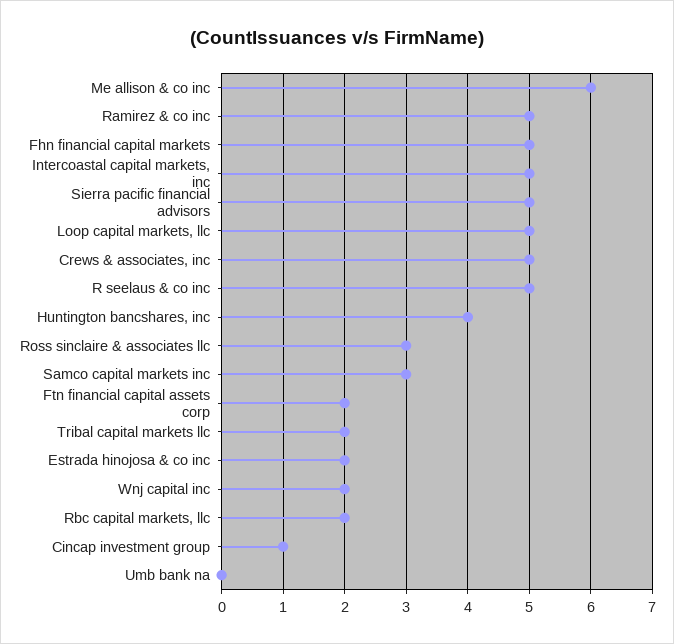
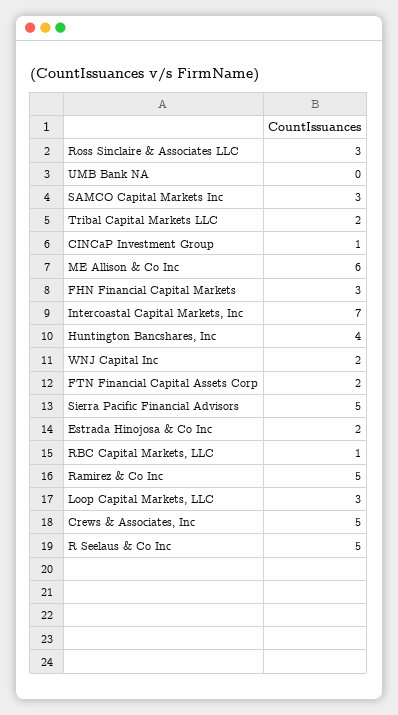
Fhn financial capital markets: 5 -> 3
Intercoastal capital markets, inc: 5 -> 7
Loop capital markets, llc: 5 -> 3
Rbc capital markets, llc: 2 -> 1

